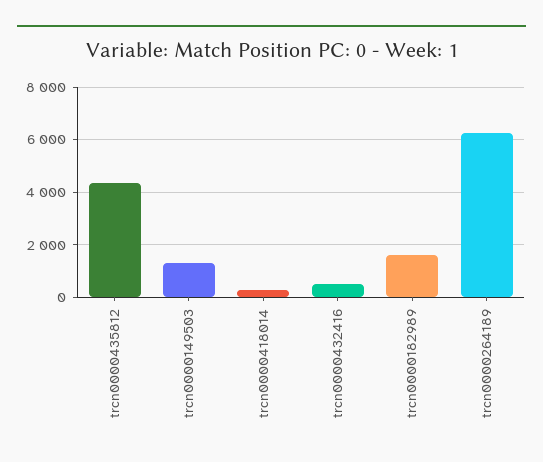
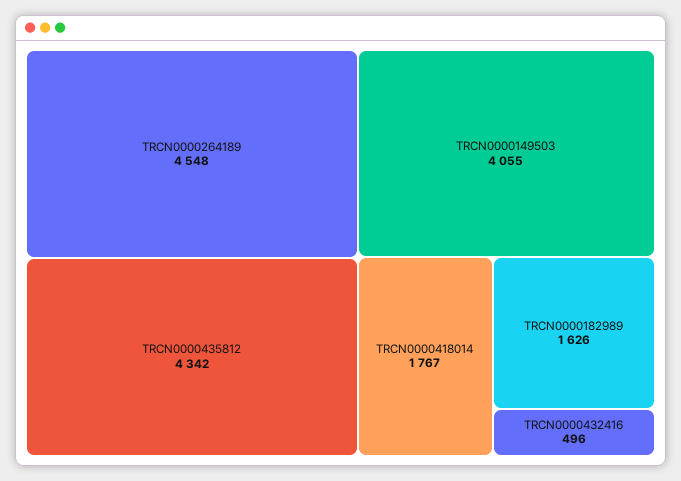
trcn0000149503: 1250 -> 4055
trcn0000418014: 250 -> 1767
trcn0000264189: 6250 -> 4548

